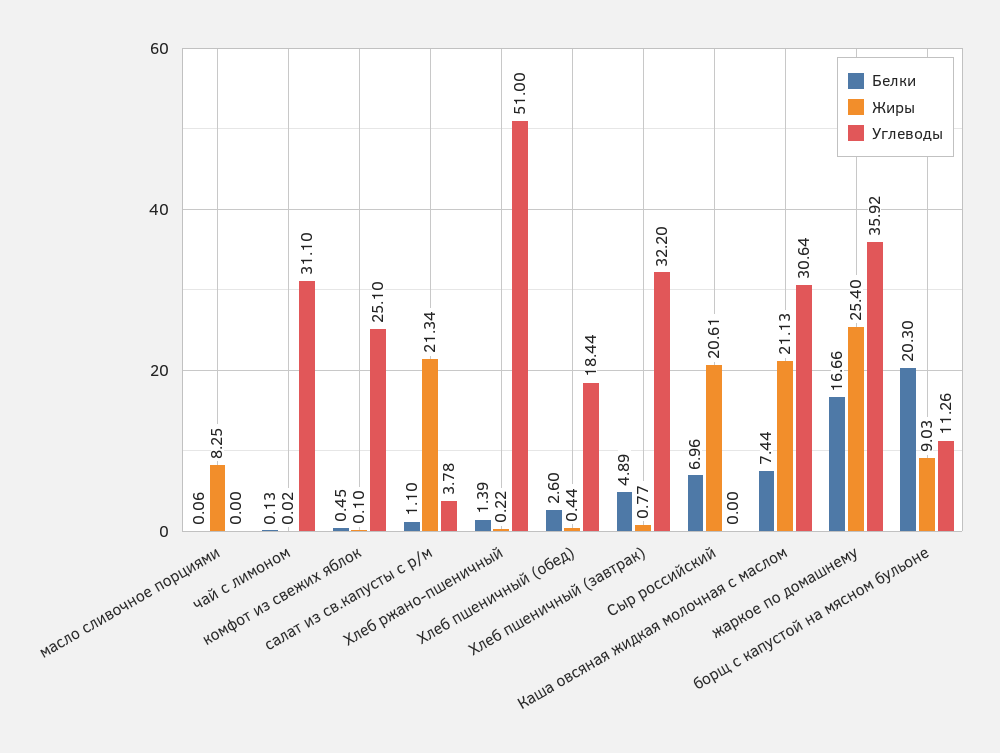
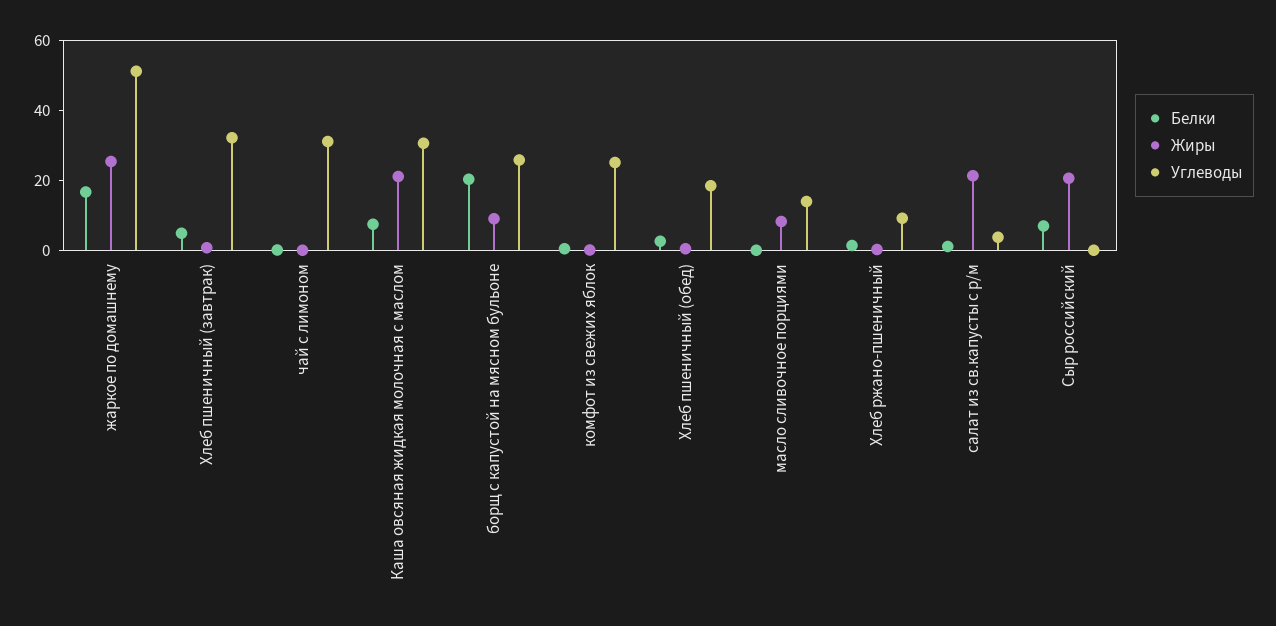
Углеводы, масло сливочное порциями: 0 -> 15
Углеводы, Хлеб ржано-пшеничный: 51 -> 10
Углеводы, жаркое по домашнему: 35.92 -> 50
Углеводы, борщ с капустой на мясном бульоне: 11.26 -> 25

